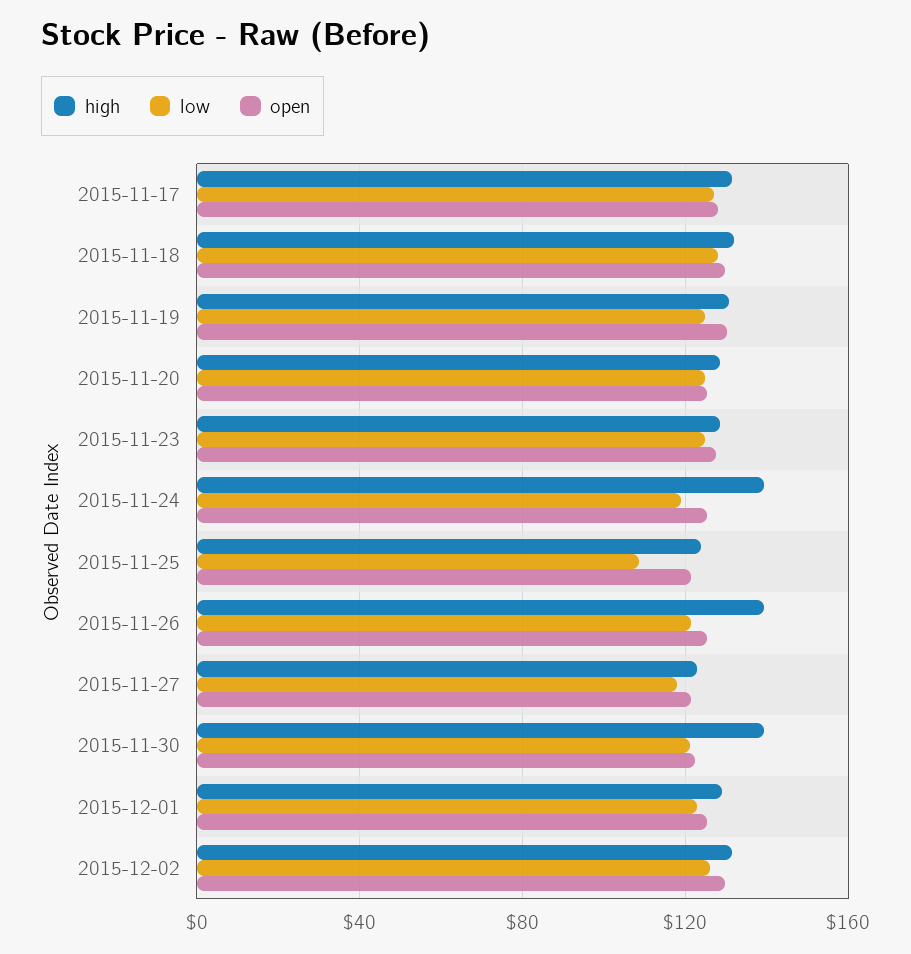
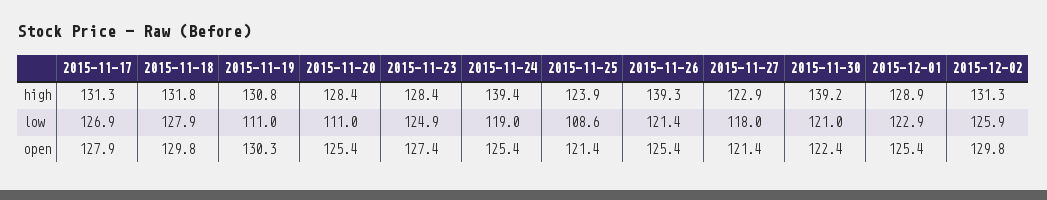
low, 2015-11-19: 125 -> 111
low, 2015-11-20: 125 -> 111

